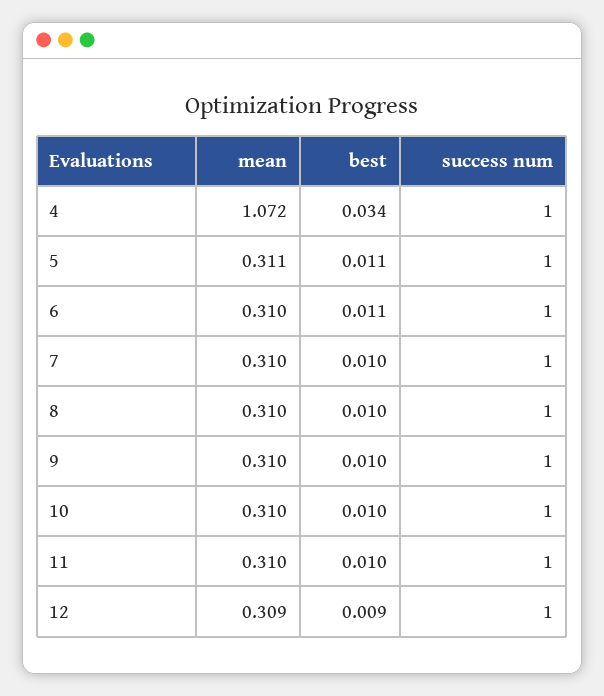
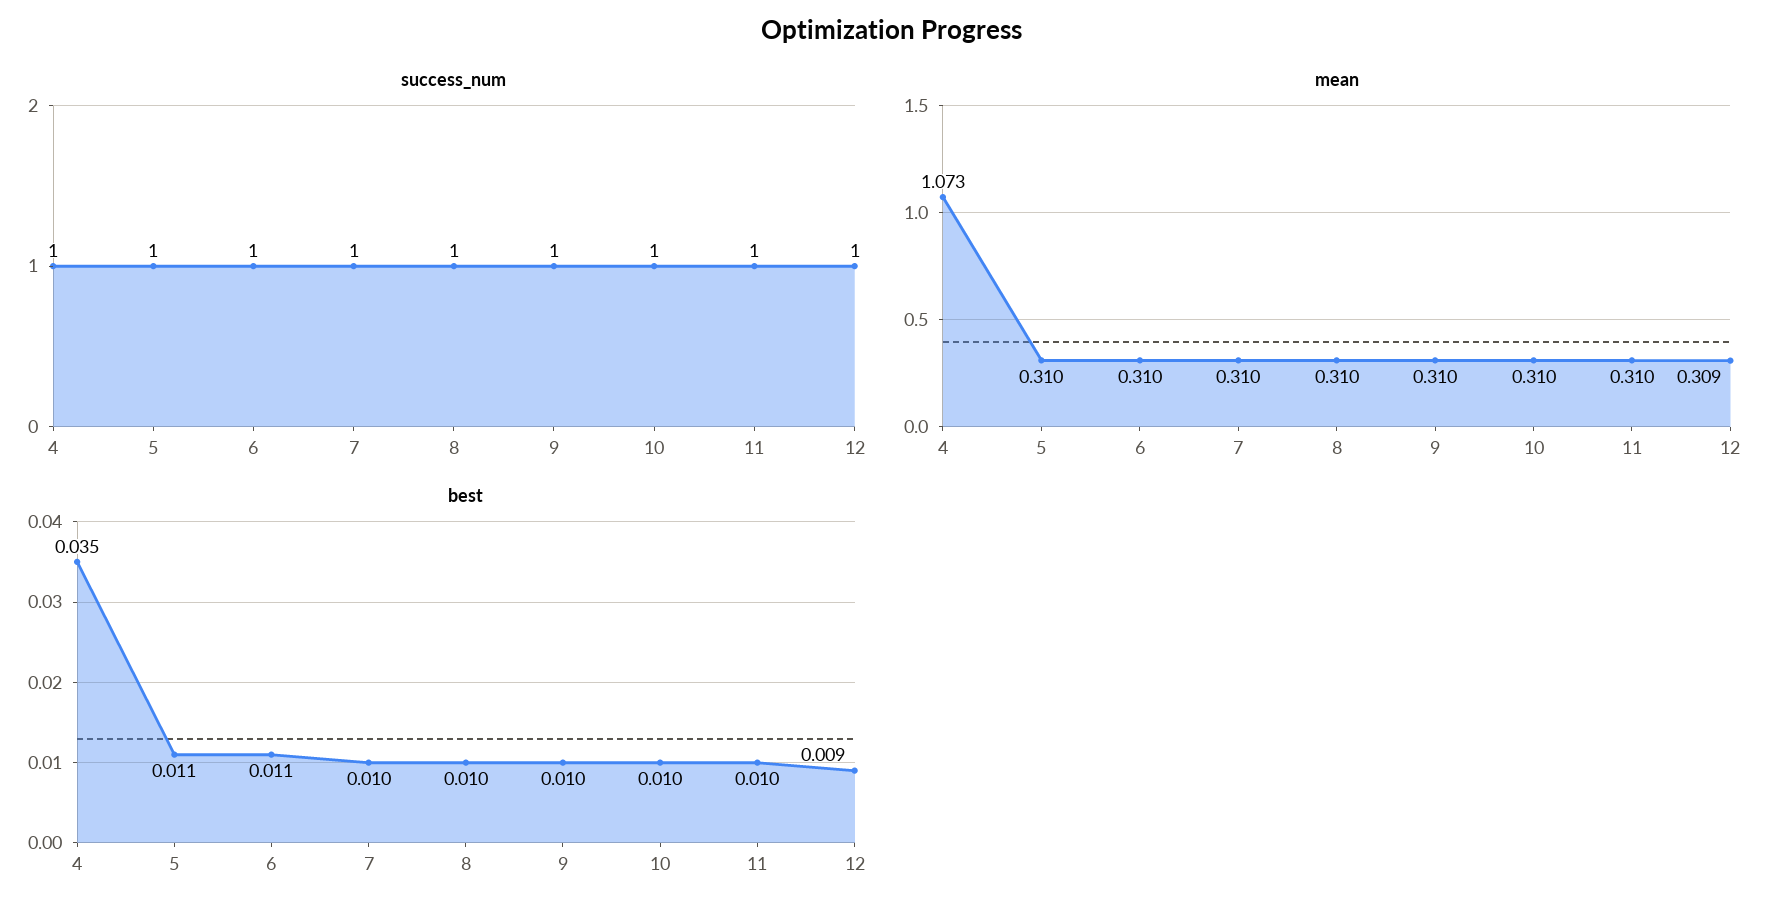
mean, 4: 1.072 -> 1.073
best, 4: 0.034 -> 0.035
mean, 5: 0.311 -> 0.31

